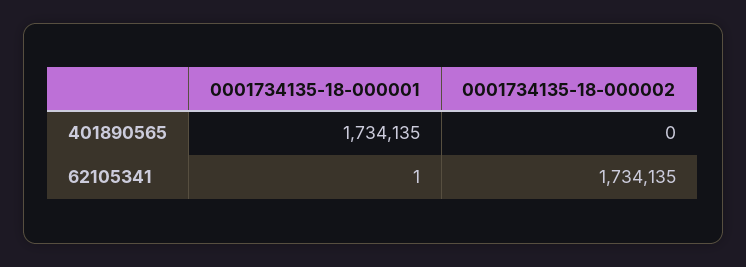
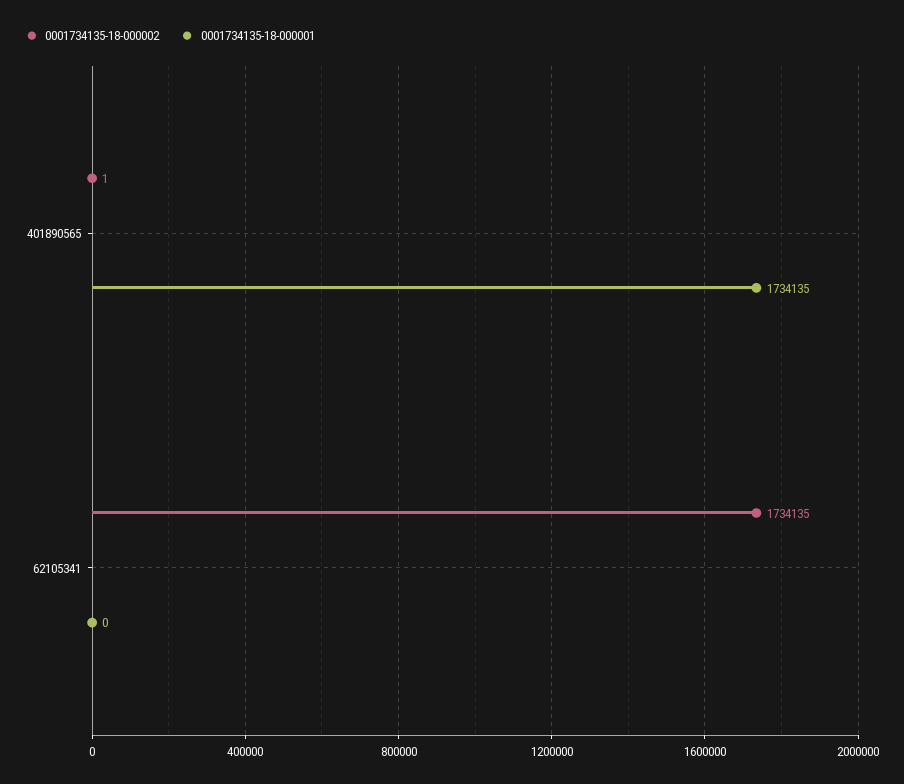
0001734135-18-000002, 401890565: 0 -> 1
0001734135-18-000001, 62105341: 1 -> 0

